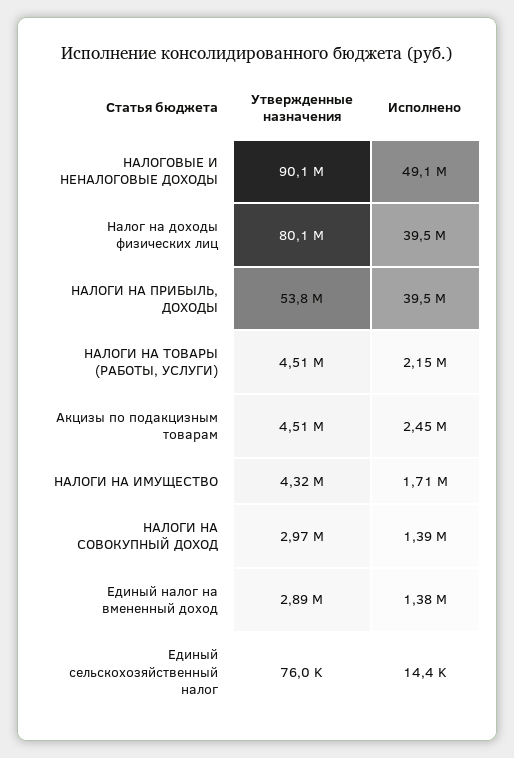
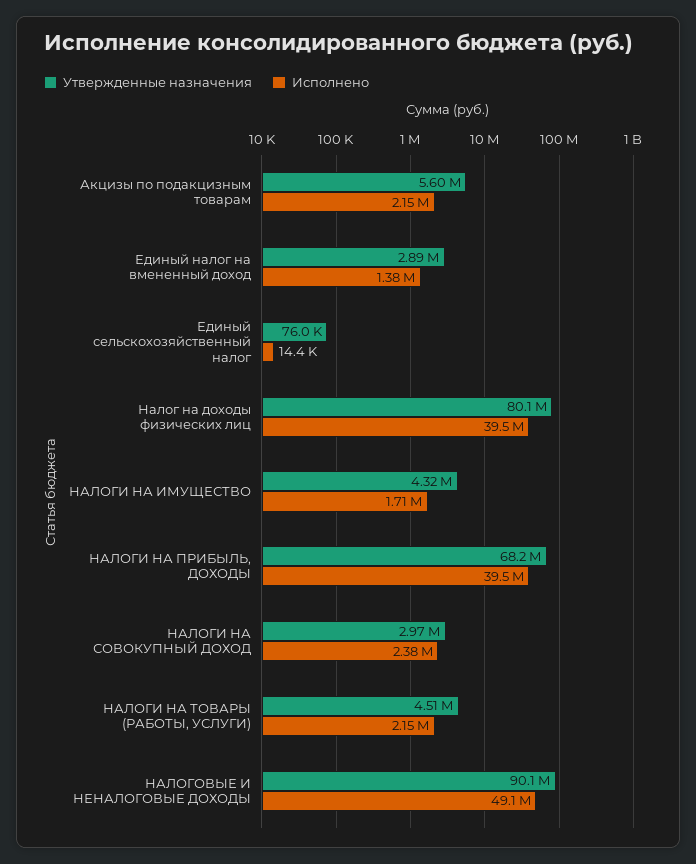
Утвержденные назначения, НАЛОГИ НА ПРИБЫЛЬ, ДОХОДЫ: 53800000 -> 68200000
Утвержденные назначения, Акцизы по подакцизным товарам: 4510000 -> 5600000
Исполнено, Акцизы по подакцизным товарам: 2450000 -> 2150000
Исполнено, НАЛОГИ НА СОВОКУПНЫЙ ДОХОД: 1390000 -> 2380000

